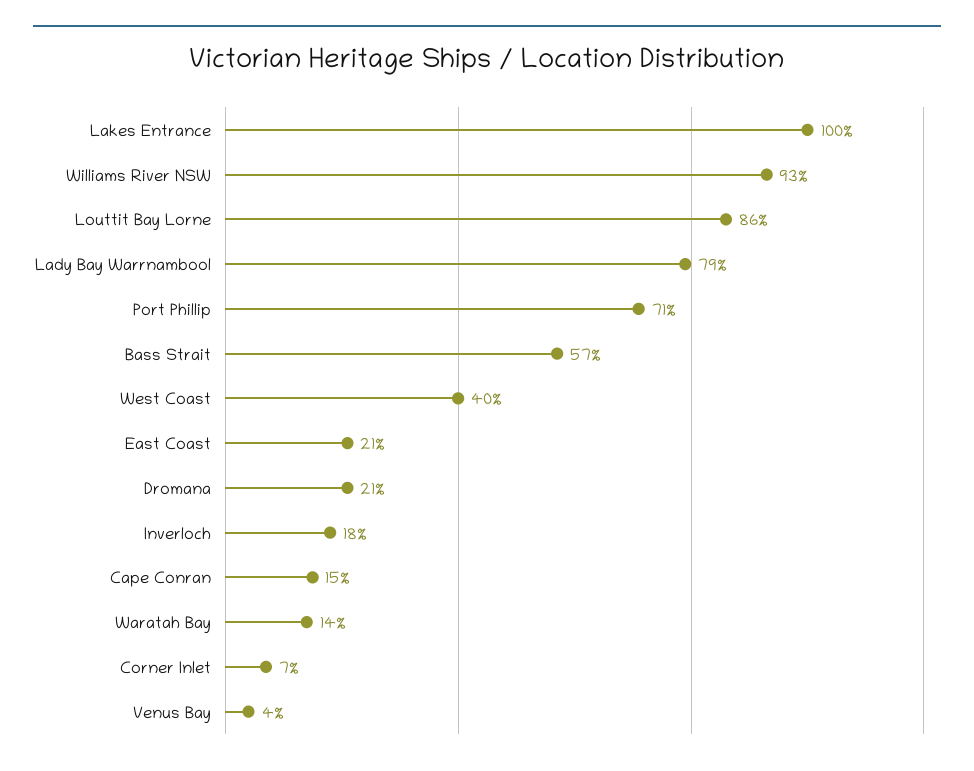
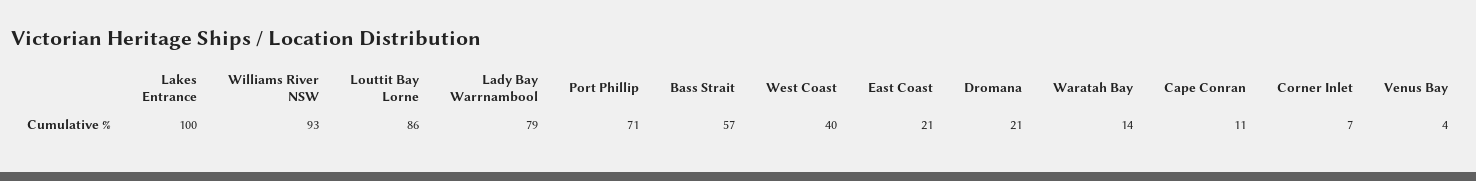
Inverloch: 18 -> none
Cape Conran: 15 -> 11

